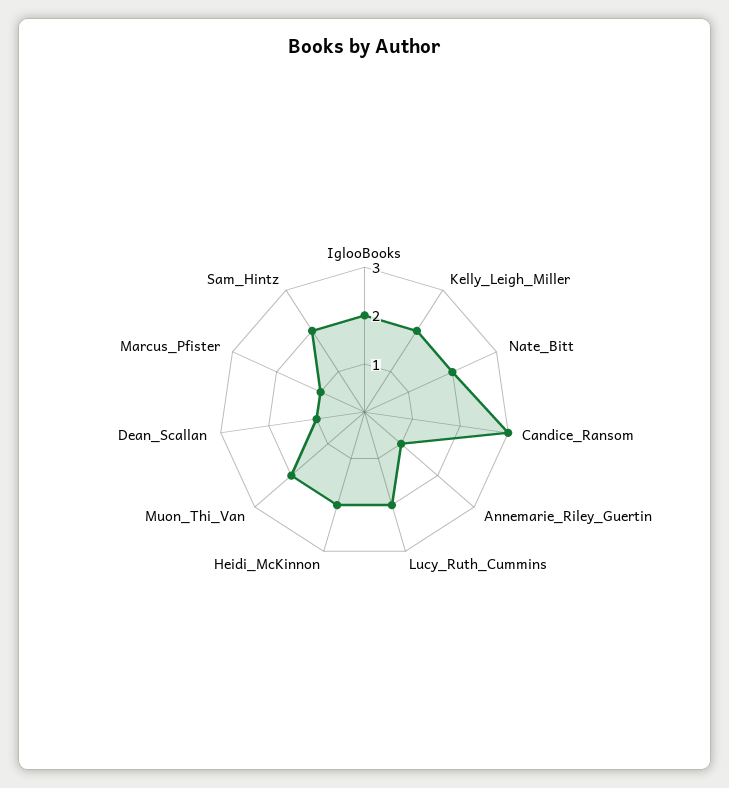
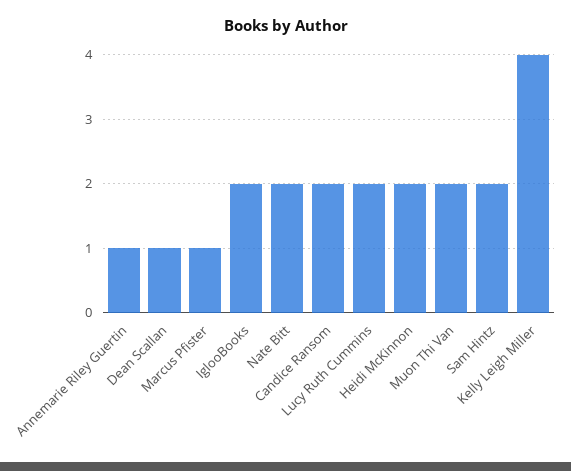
Kelly_Leigh_Miller: 2 -> 4
Candice_Ransom: 3 -> 2

